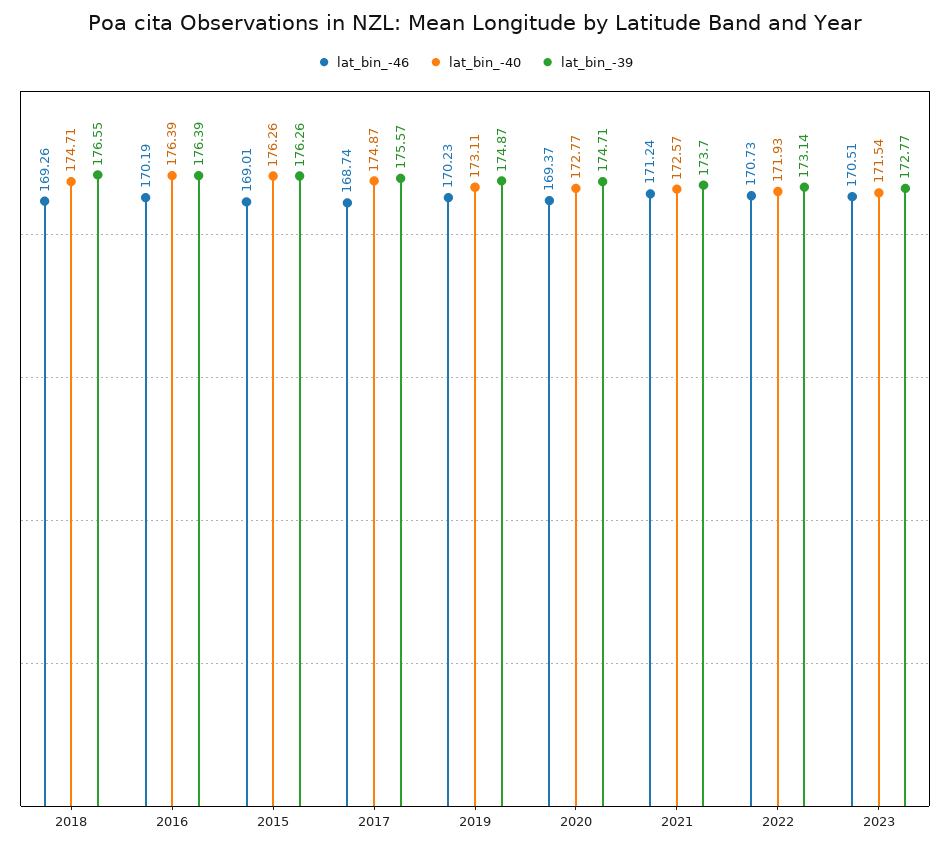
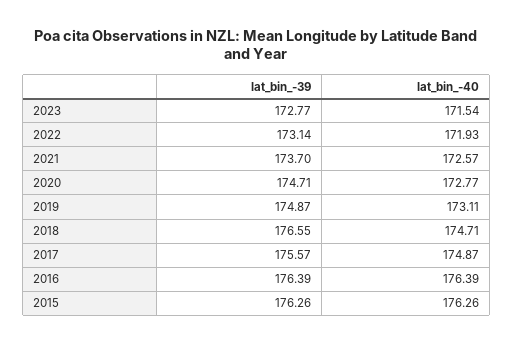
lat_bin_-46, 2018: 169.26 -> none
lat_bin_-46, 2016: 170.19 -> none
lat_bin_-46, 2015: 169.01 -> none
lat_bin_-46, 2017: 168.74 -> none
lat_bin_-46, 2019: 170.23 -> none
lat_bin_-46, 2020: 169.37 -> none
lat_bin_-46, 2021: 171.24 -> none
lat_bin_-46, 2022: 170.73 -> none
lat_bin_-46, 2023: 170.51 -> none

